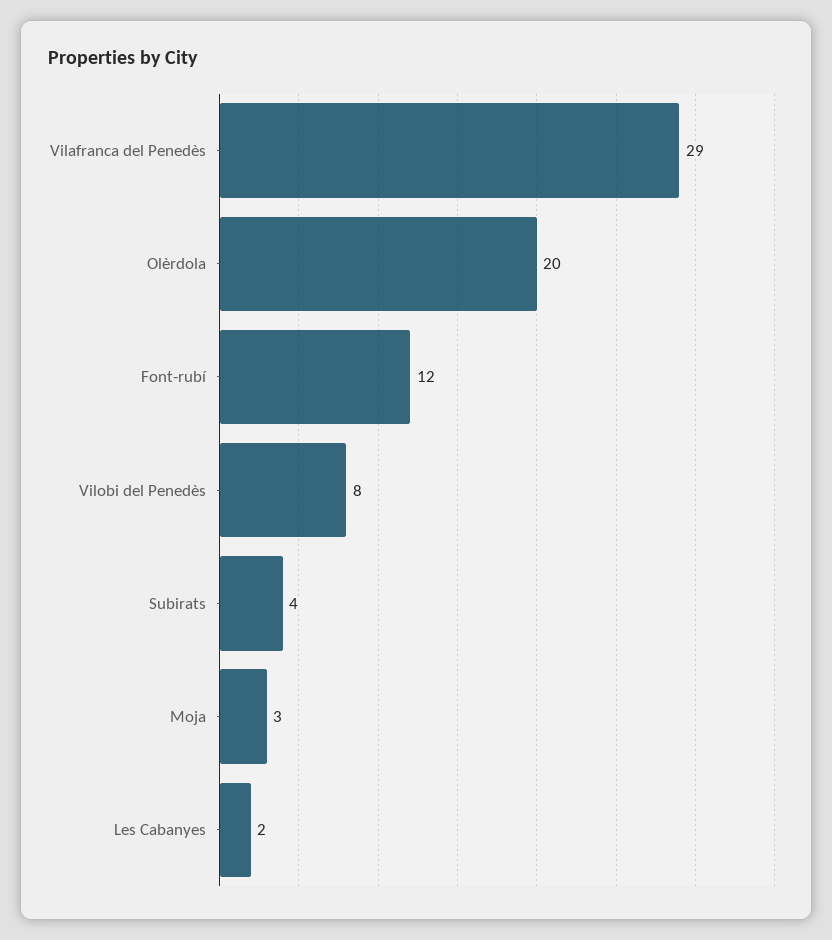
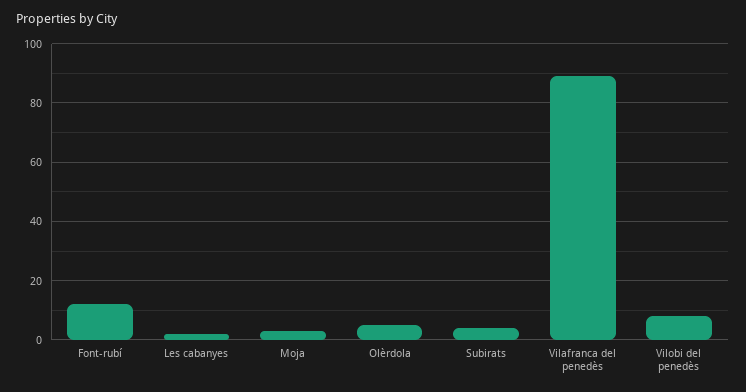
Vilafranca del Penedès: 29 -> 90
Olèrdola: 20 -> 5

